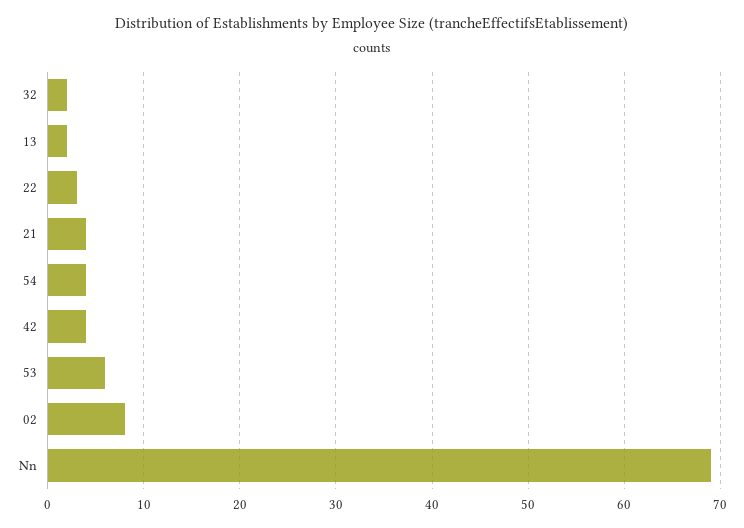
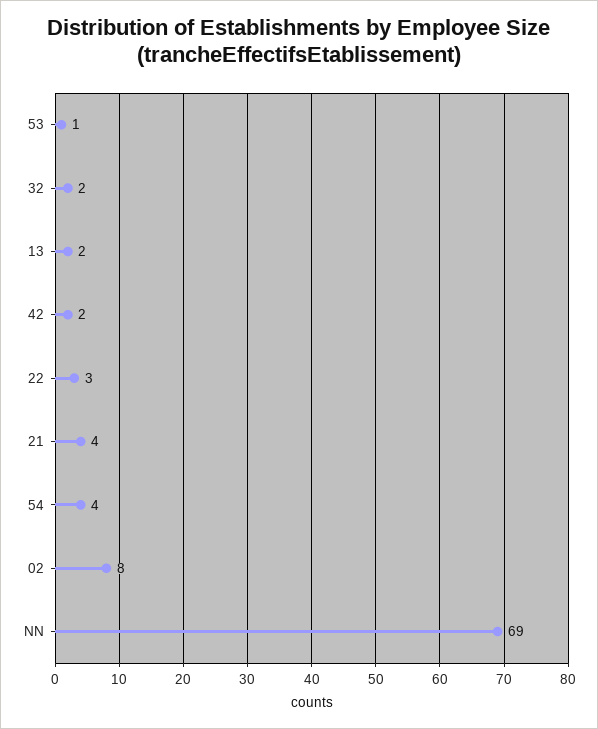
42: 4 -> 2
53: 6 -> 1

